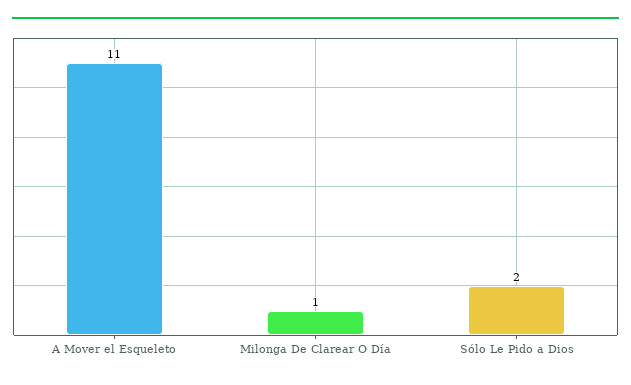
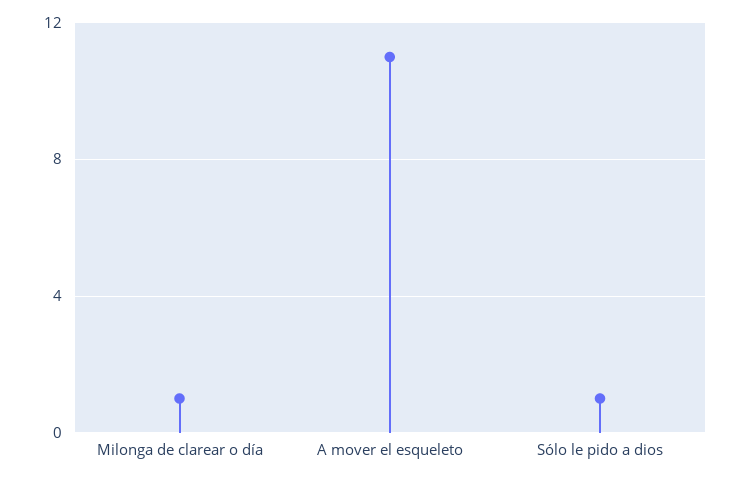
Sólo Le Pido a Dios: 2 -> 1

